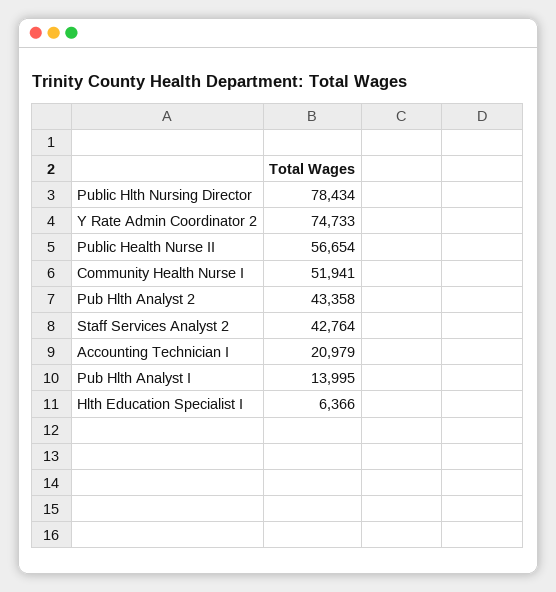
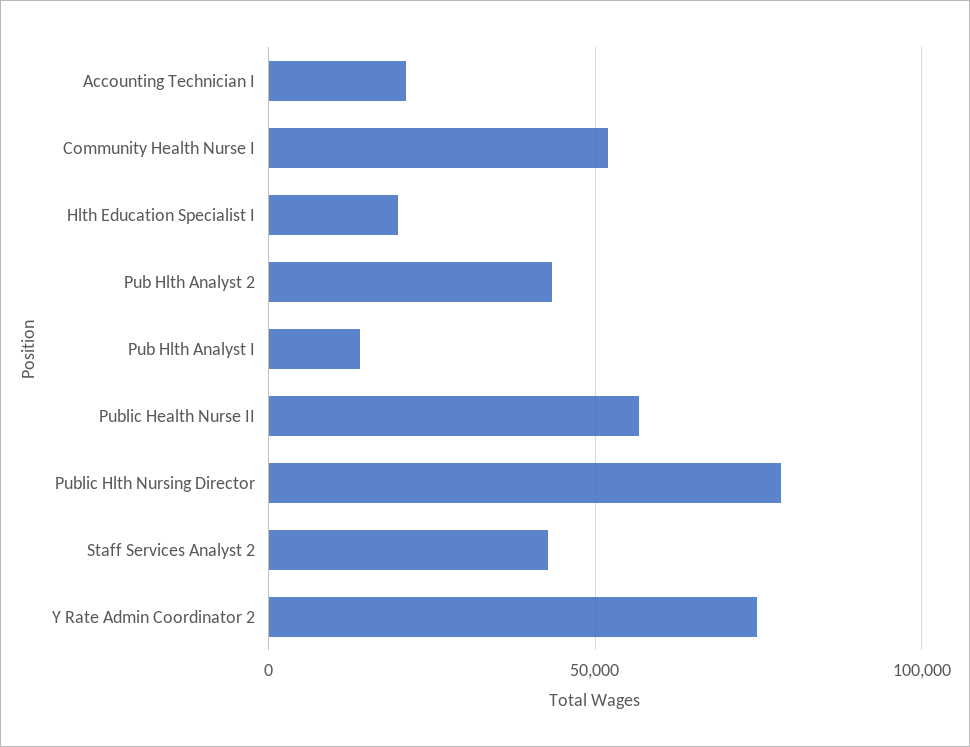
Hlth Education Specialist I: 6366 -> 20000

